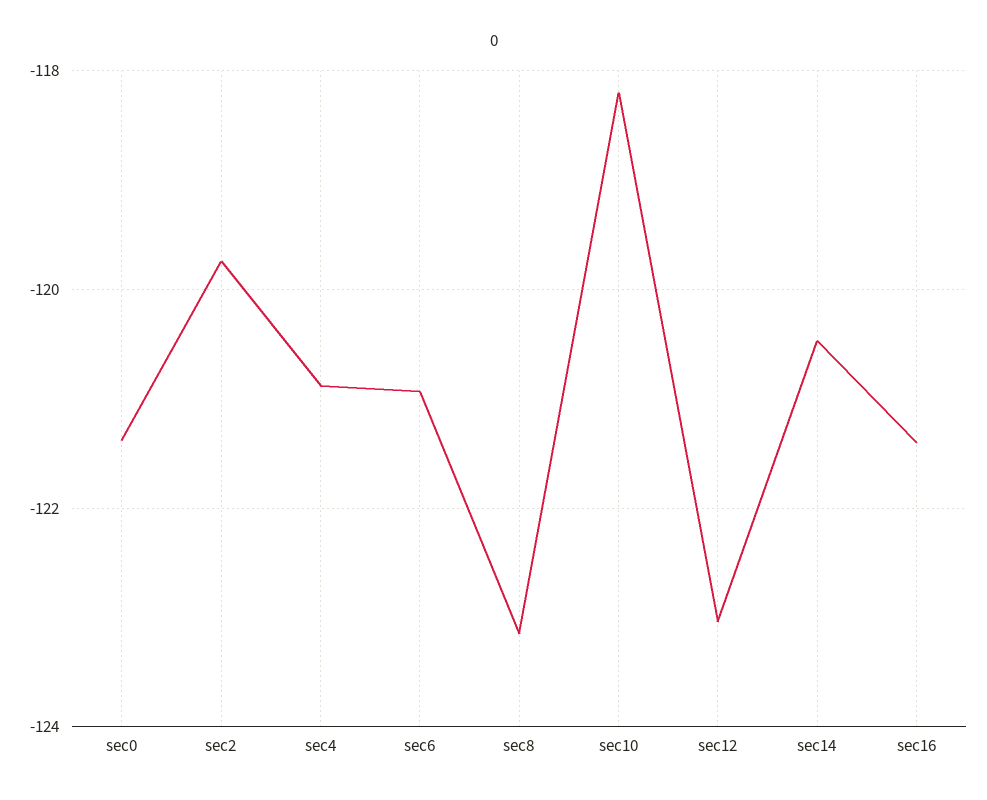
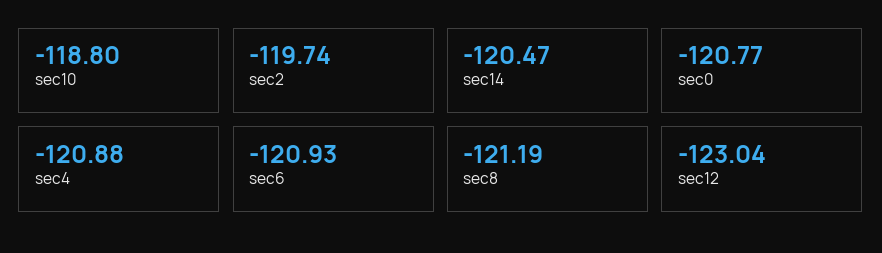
sec0: -121.4 -> -120.77
sec8: -123.2 -> -121.19
sec10: -118.2 -> -118.8
sec16: -121.4 -> none

